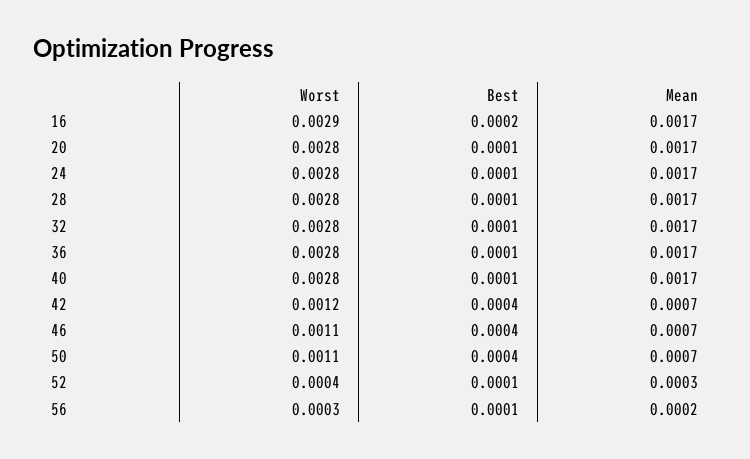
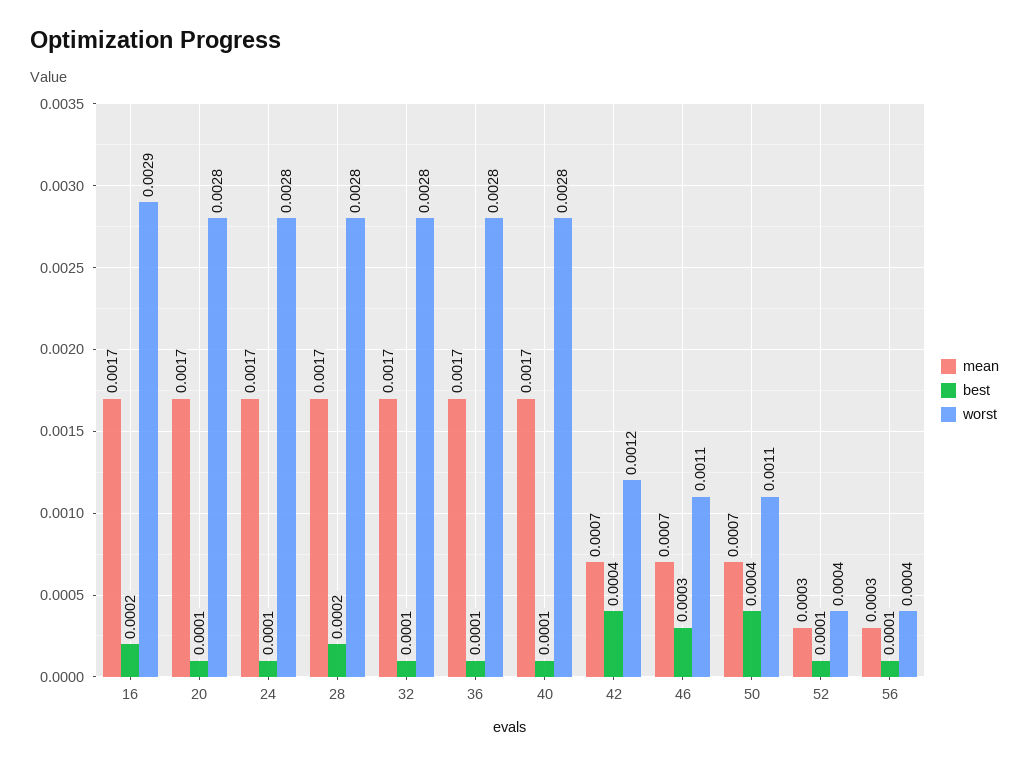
Best, 28: 0.0001 -> 0.0002
Best, 46: 0.0004 -> 0.0003
Worst, 56: 0.0003 -> 0.0004
Mean, 56: 0.0002 -> 0.0003

